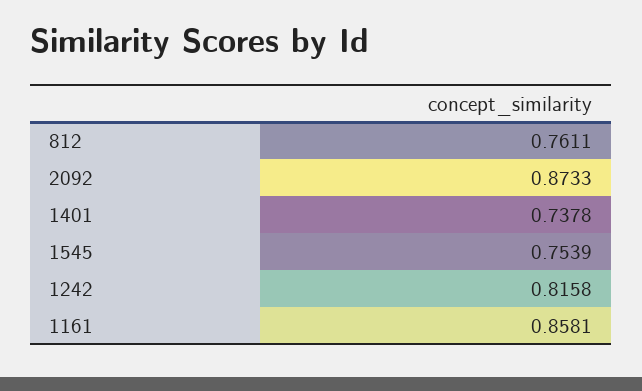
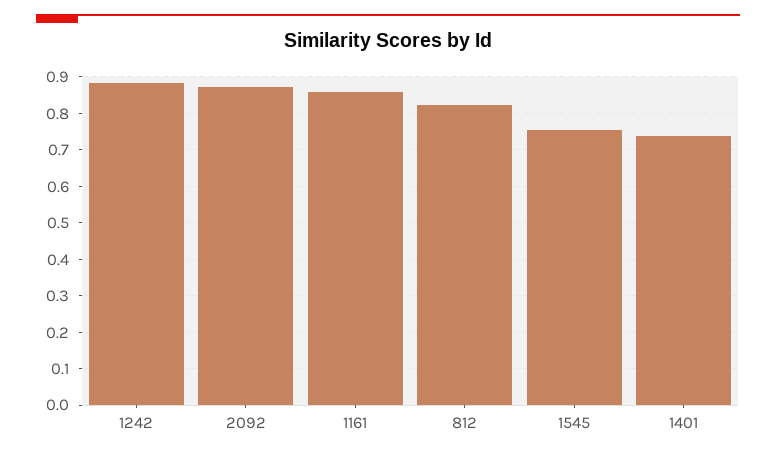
812: 0.7611 -> 0.82
1242: 0.8158 -> 0.88

